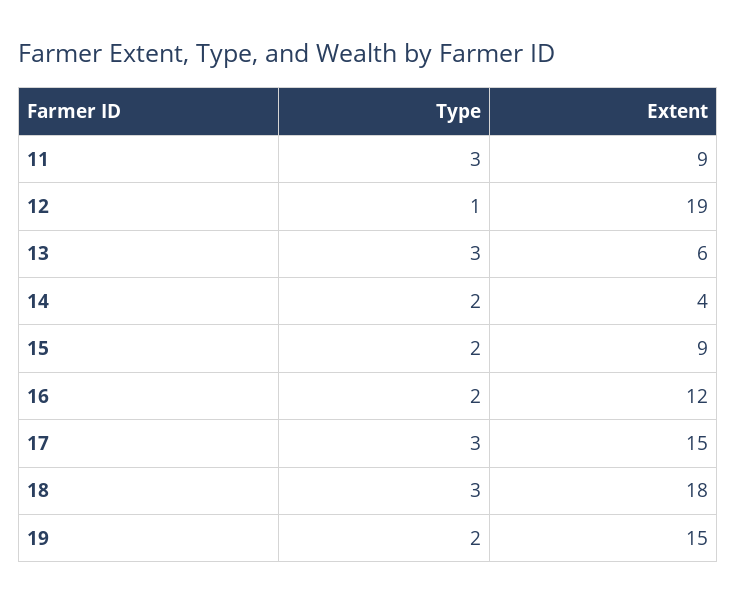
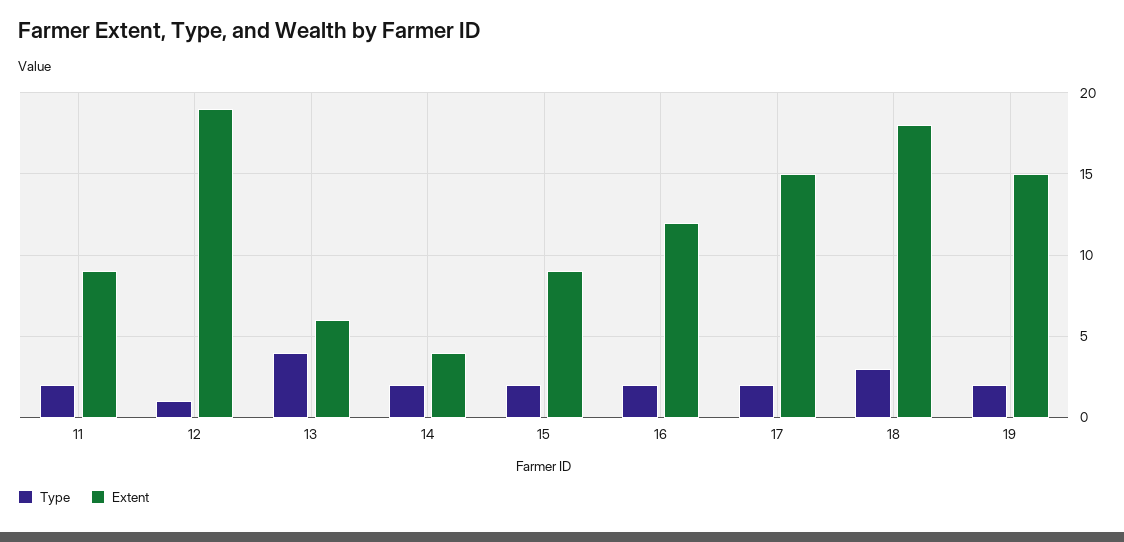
Type, 11: 3 -> 2
Type, 13: 3 -> 4
Type, 17: 3 -> 2

